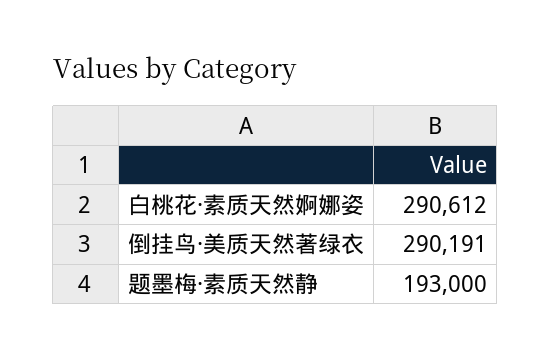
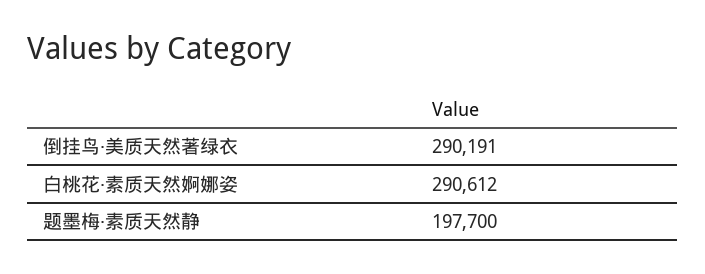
题墨梅·素质天然静: 193000 -> 197700

